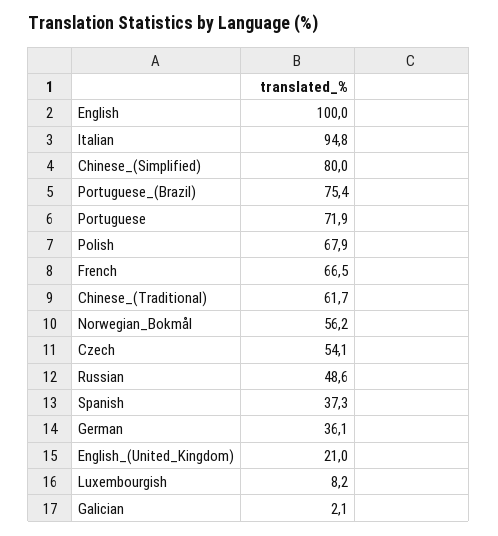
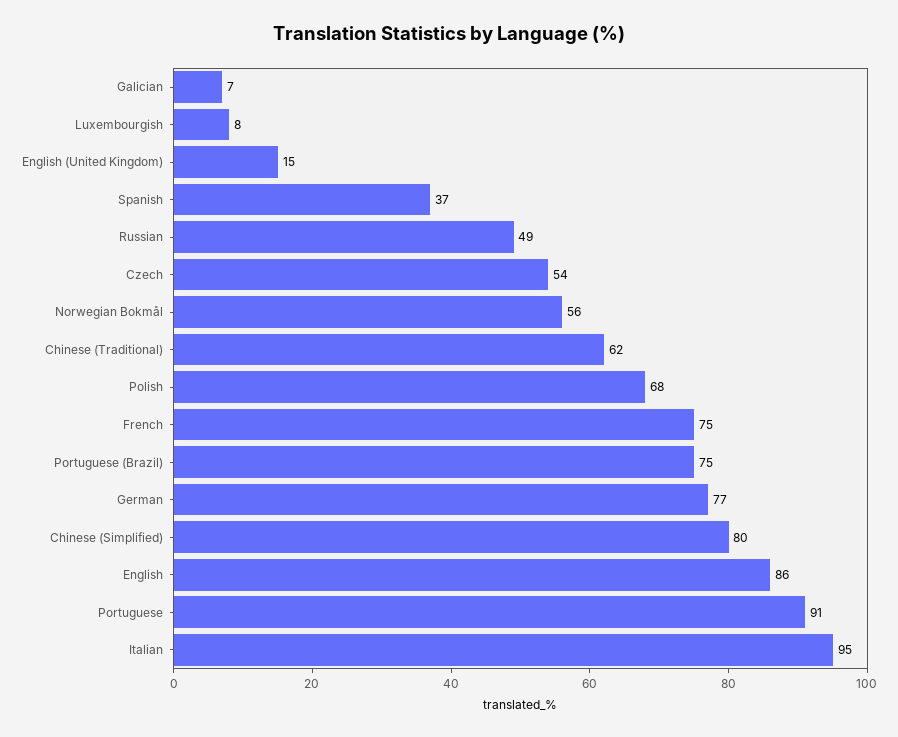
English: 100 -> 86
Portuguese: 71.9 -> 91
French: 66.5 -> 75
German: 36.1 -> 77
English_(United_Kingdom): 21 -> 15
Galician: 2.1 -> 7

